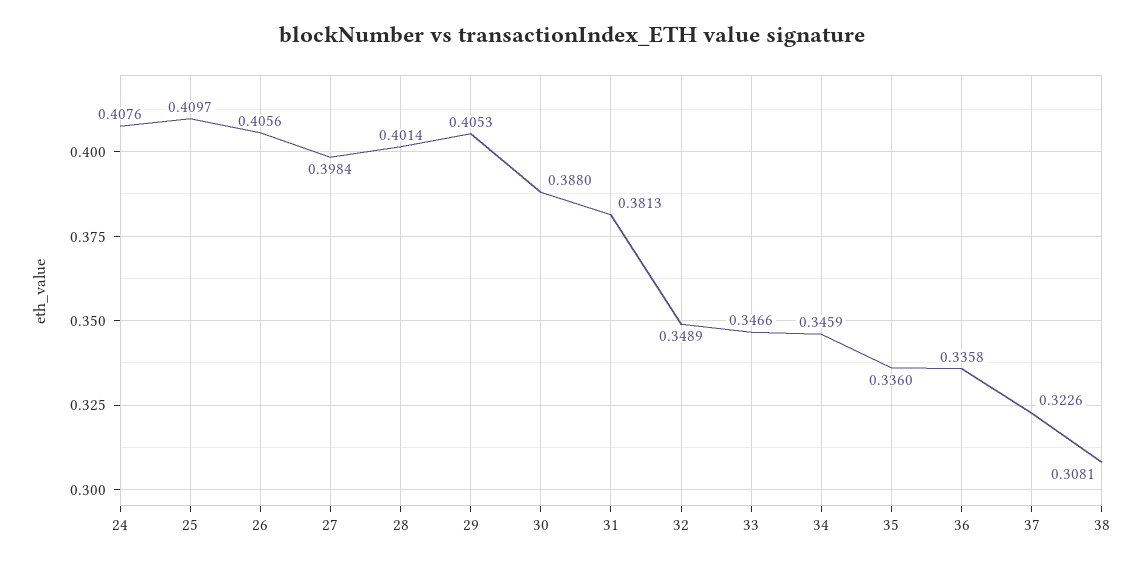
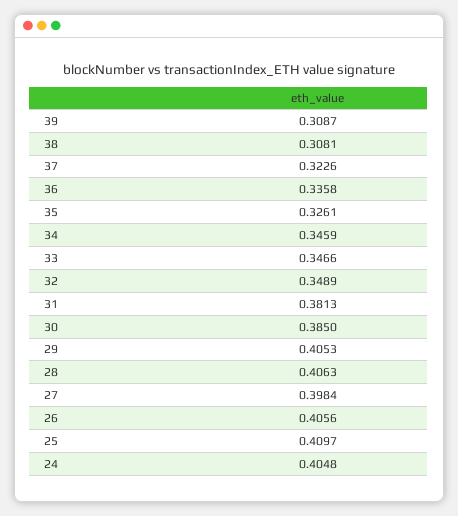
24: 0.4076 -> 0.4048
28: 0.4014 -> 0.4063
30: 0.388 -> 0.385
35: 0.336 -> 0.3261
39: none -> 0.3087

